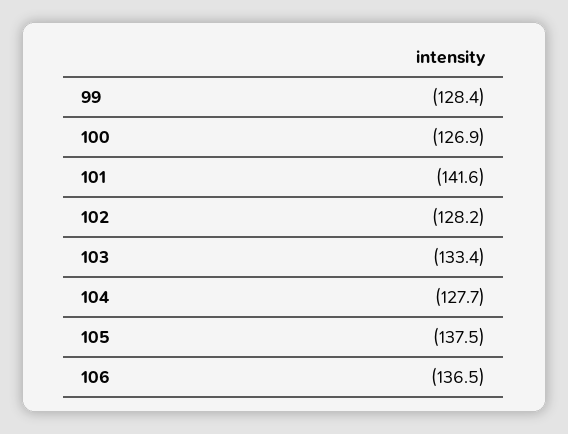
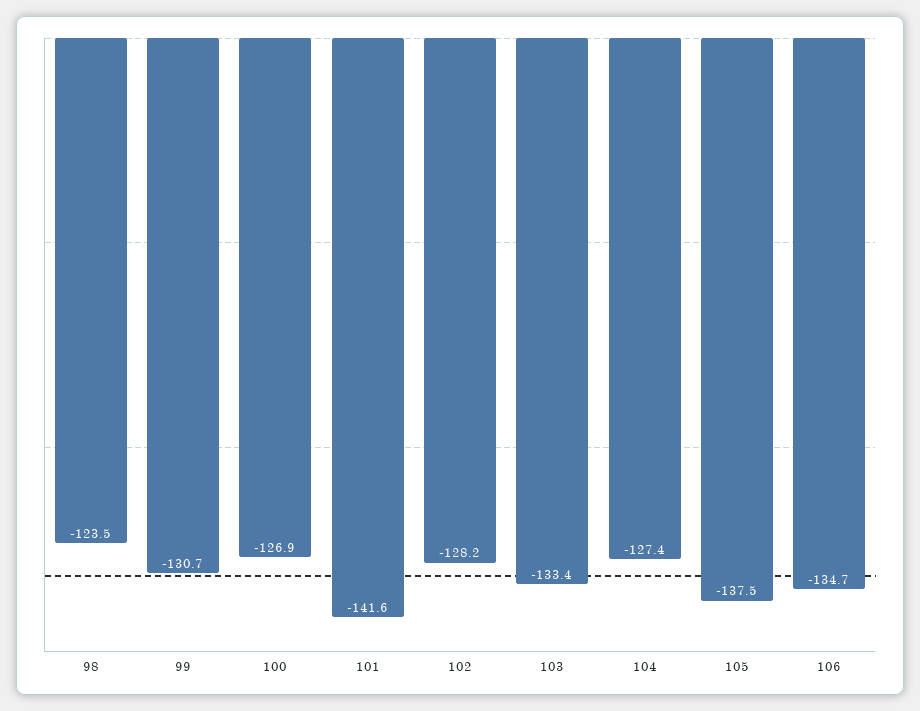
99: -128.4 -> -130.7
104: -127.7 -> -127.4
106: -136.5 -> -134.7
98: none -> -123.5

